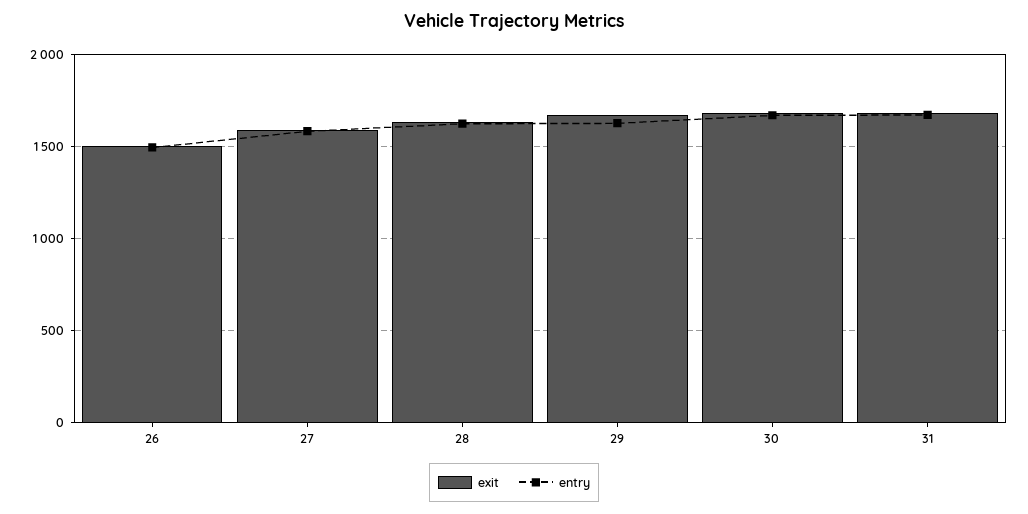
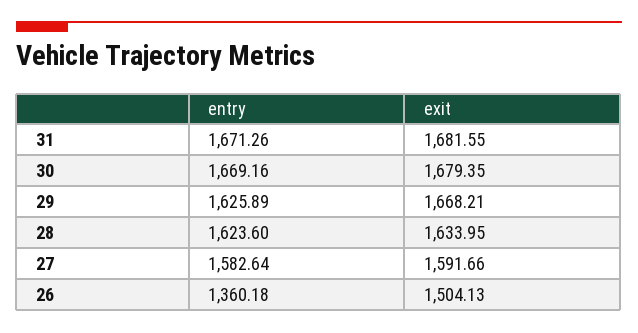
entry, 26: 1500 -> 1360.18

